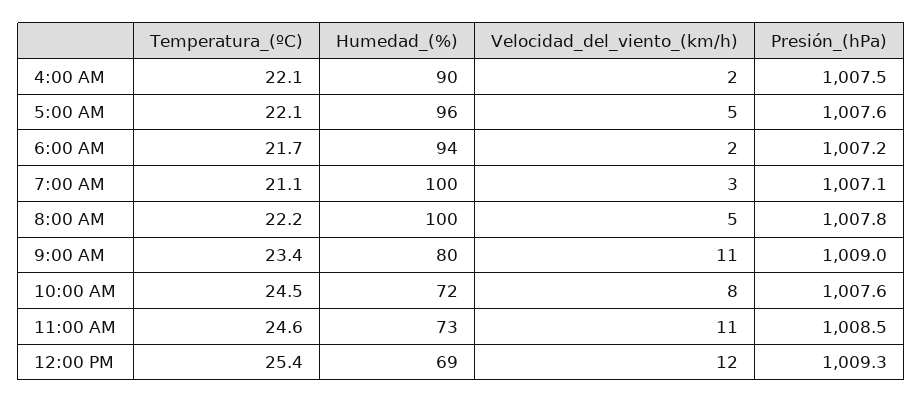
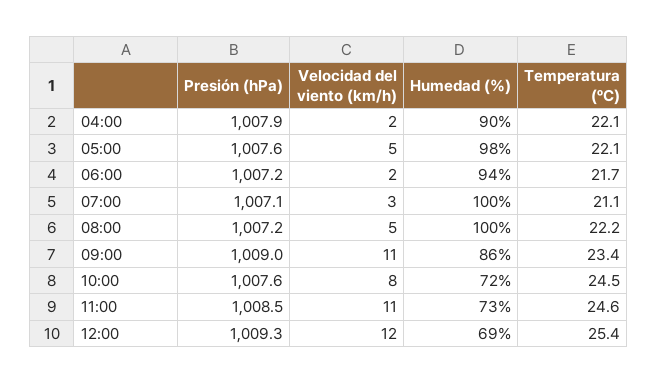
Presión_(hPa), 4:00 AM: 1007.5 -> 1007.9
Humedad_(%), 5:00 AM: 96 -> 98
Presión_(hPa), 8:00 AM: 1007.8 -> 1007.2
Humedad_(%), 9:00 AM: 80 -> 86

